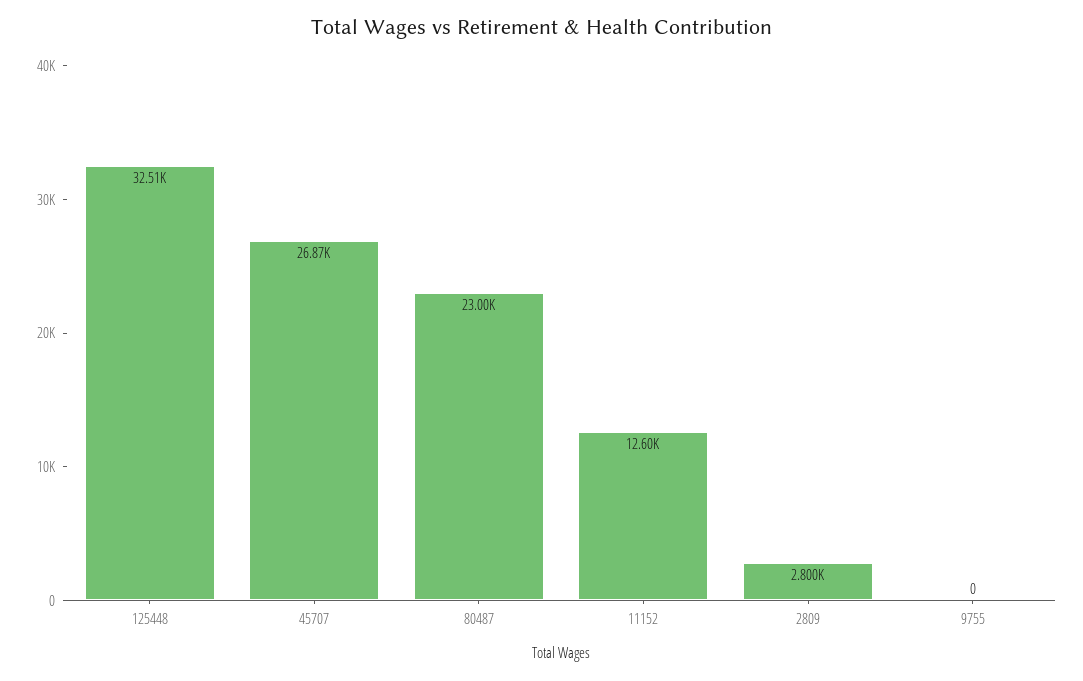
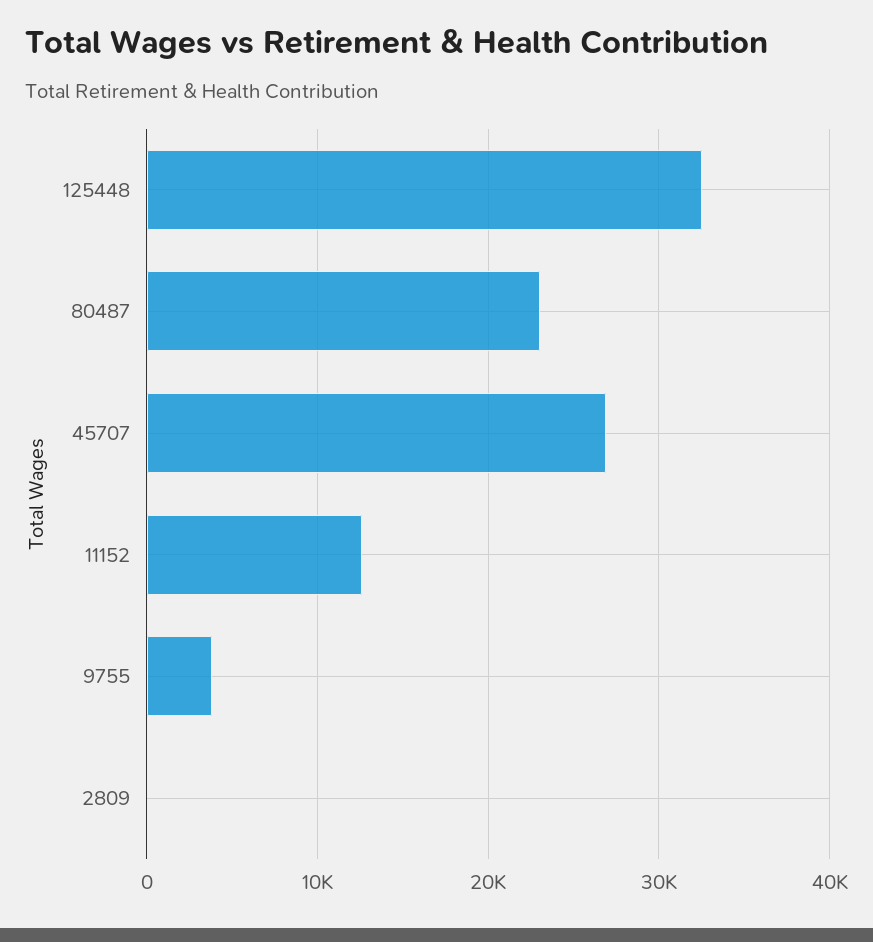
2809: 2800 -> 0
9755: 0 -> 4000

